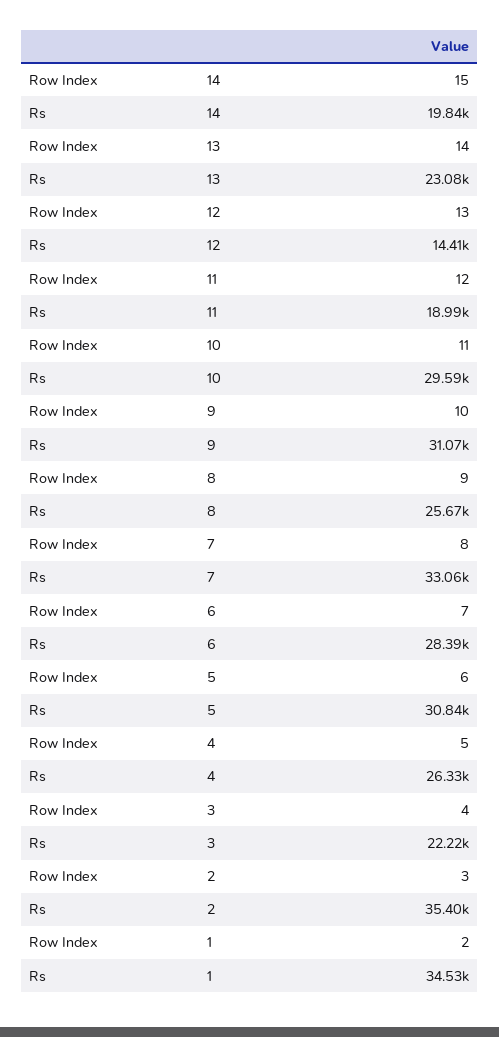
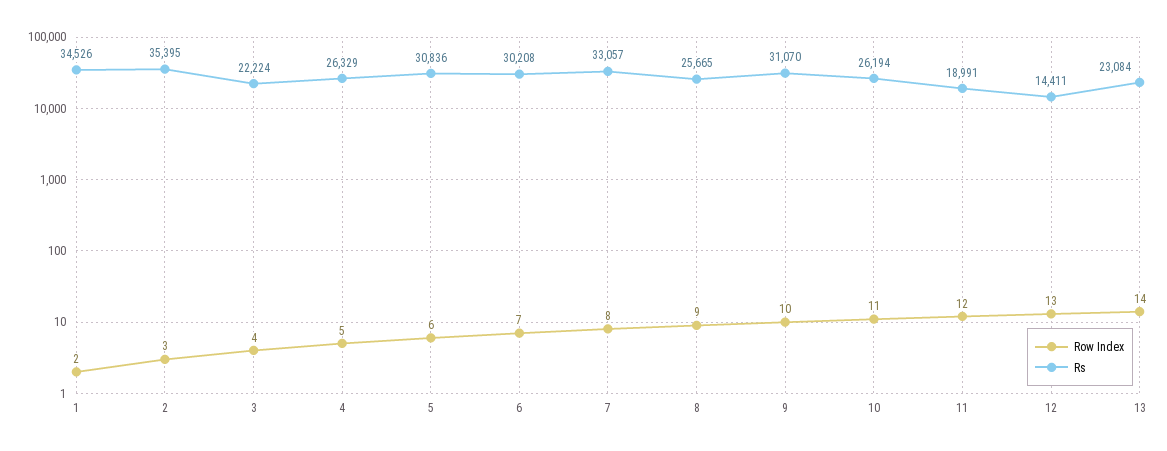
Row Index, 14: 15 -> none
Rs, 14: 19840 -> none
Rs, 10: 29590 -> 26194
Rs, 6: 28390 -> 30208

